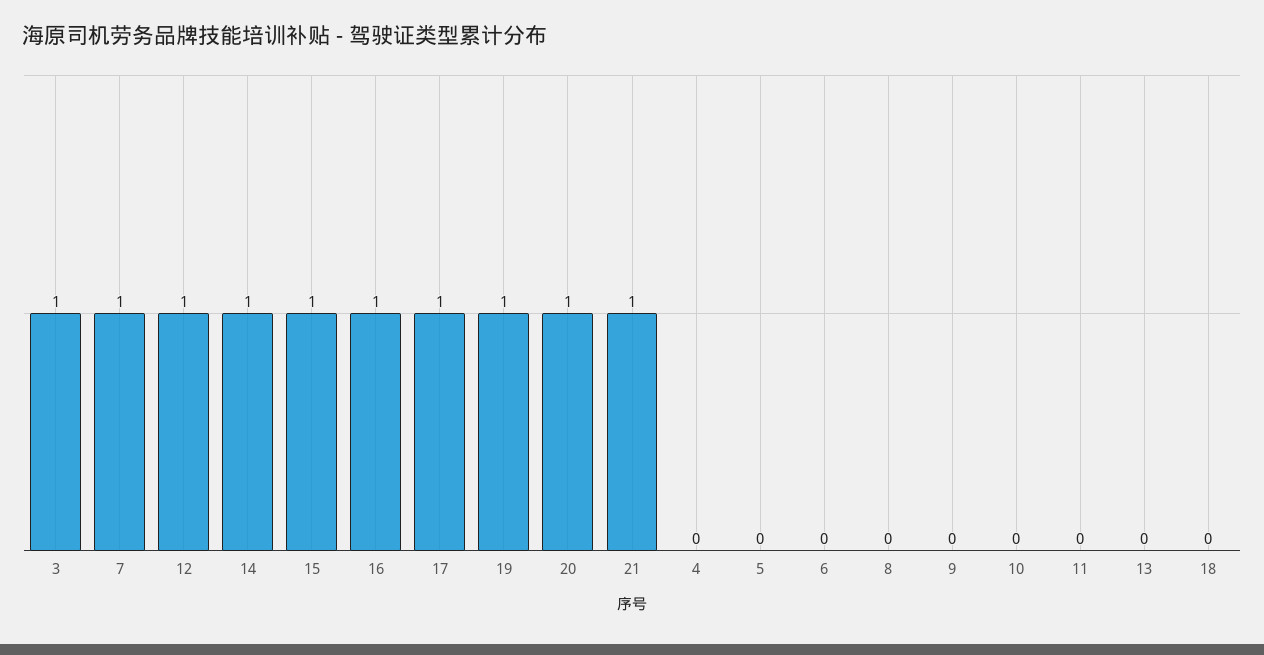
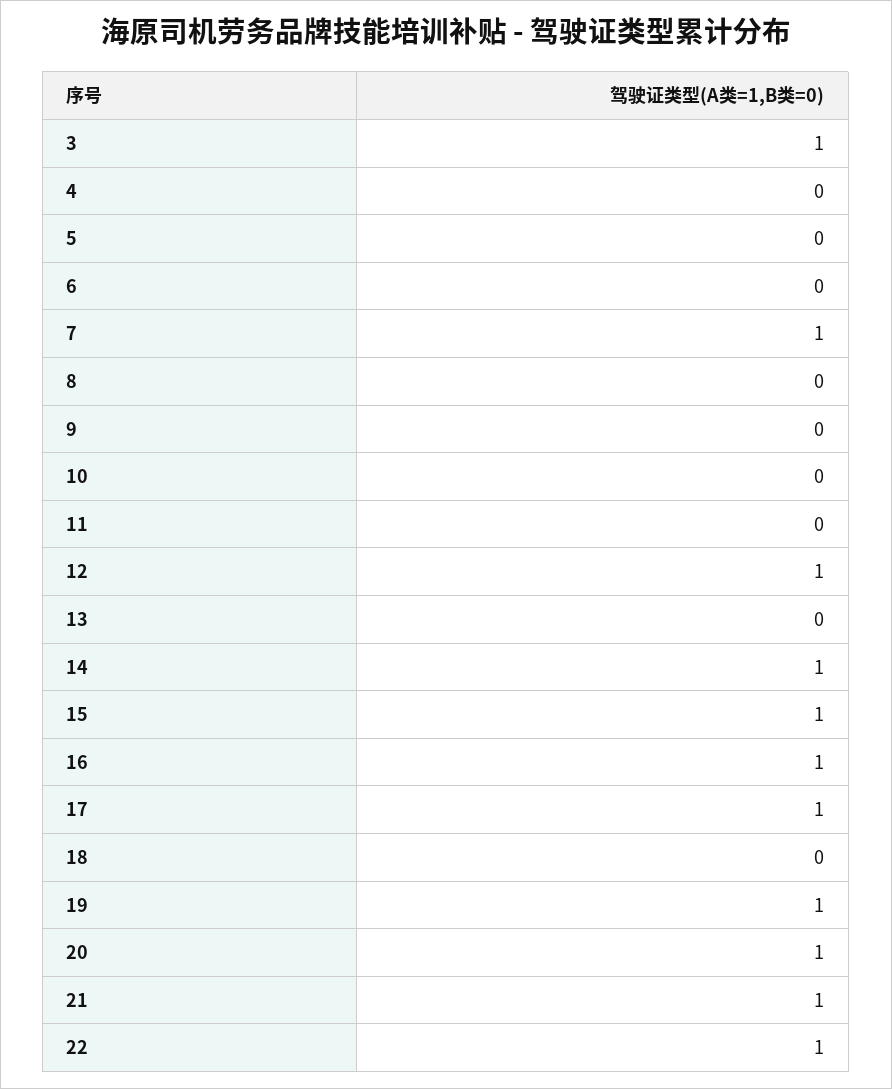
22: none -> 1

